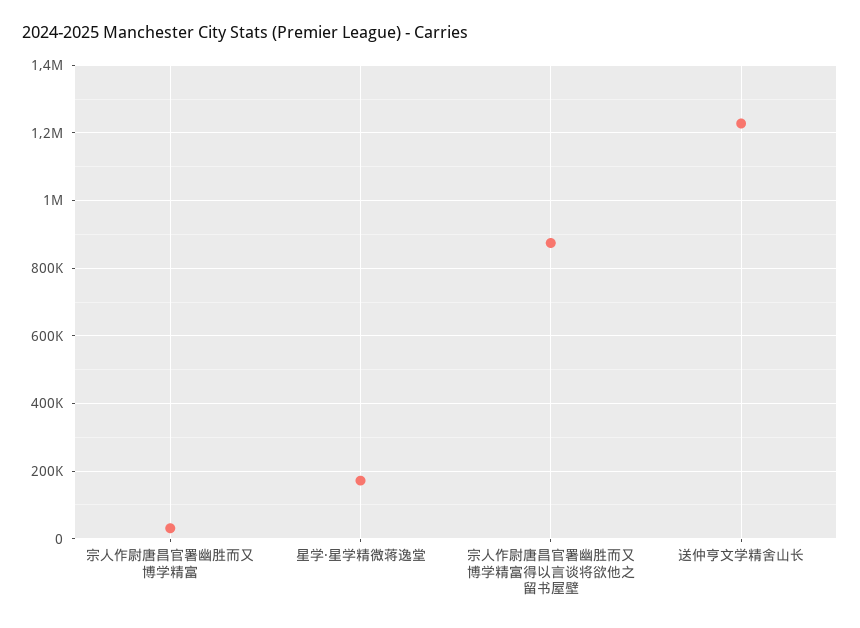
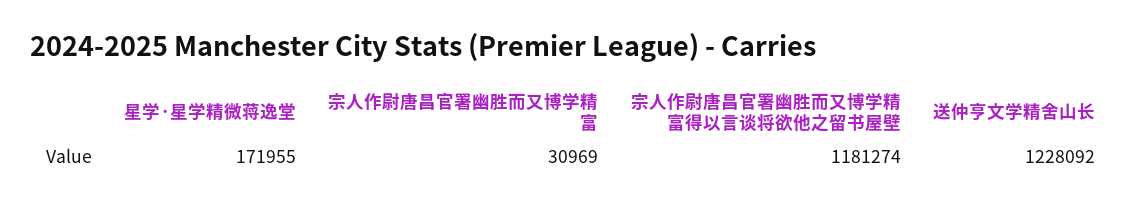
宗人作尉唐昌官署幽胜而又博学精富得以言谈将欲他之留书屋壁: 880000 -> 1181274

